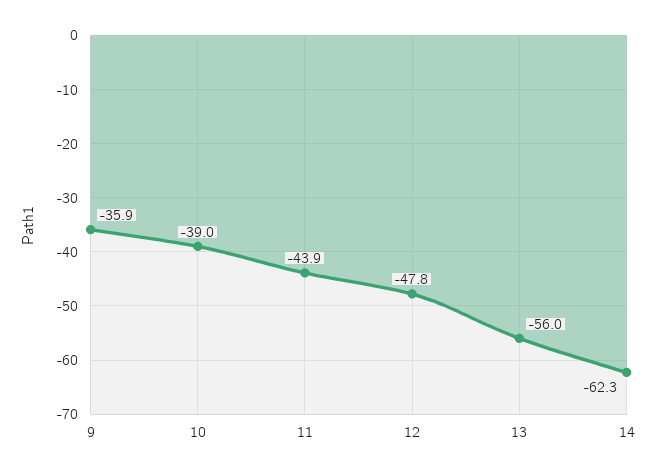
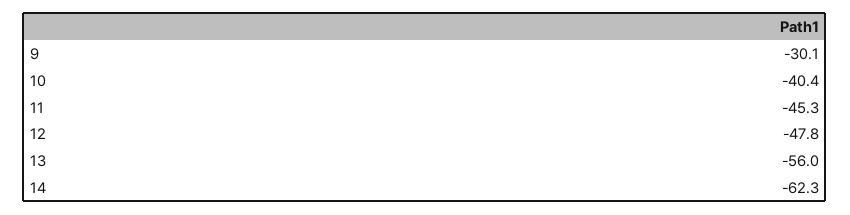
9: -35.9 -> -30.1
10: -39 -> -40.4
11: -43.9 -> -45.3

